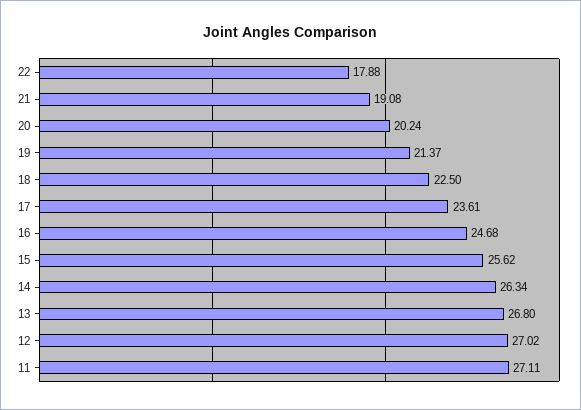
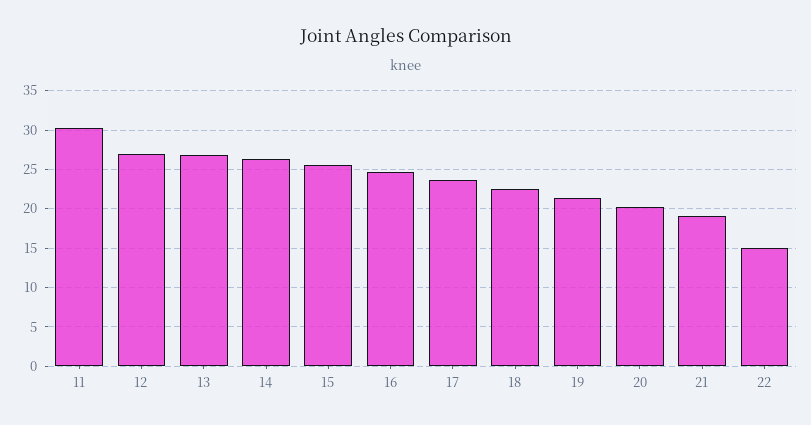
22: 17.88 -> 15
11: 27.11 -> 30

